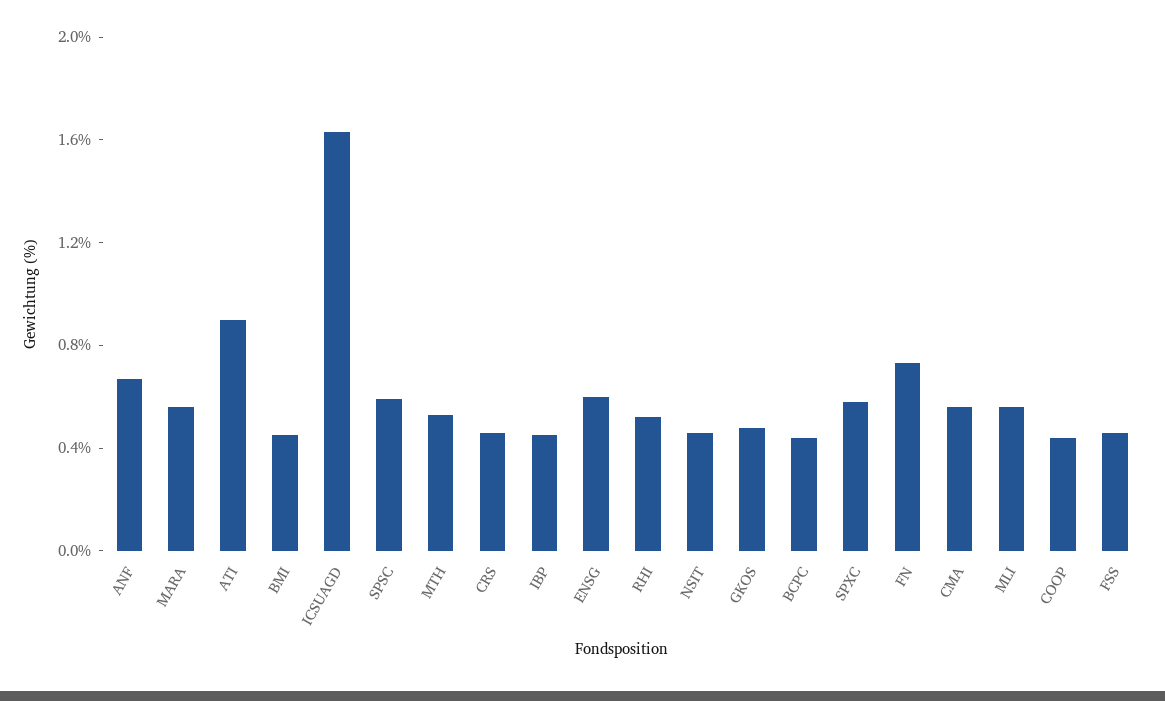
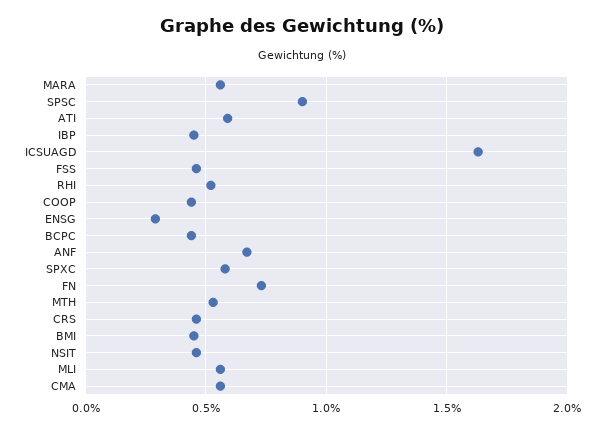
ATI: 0.9 -> 0.6
SPSC: 0.6 -> 0.9
ENSG: 0.6 -> 0.3
GKOS: 0.5 -> none

